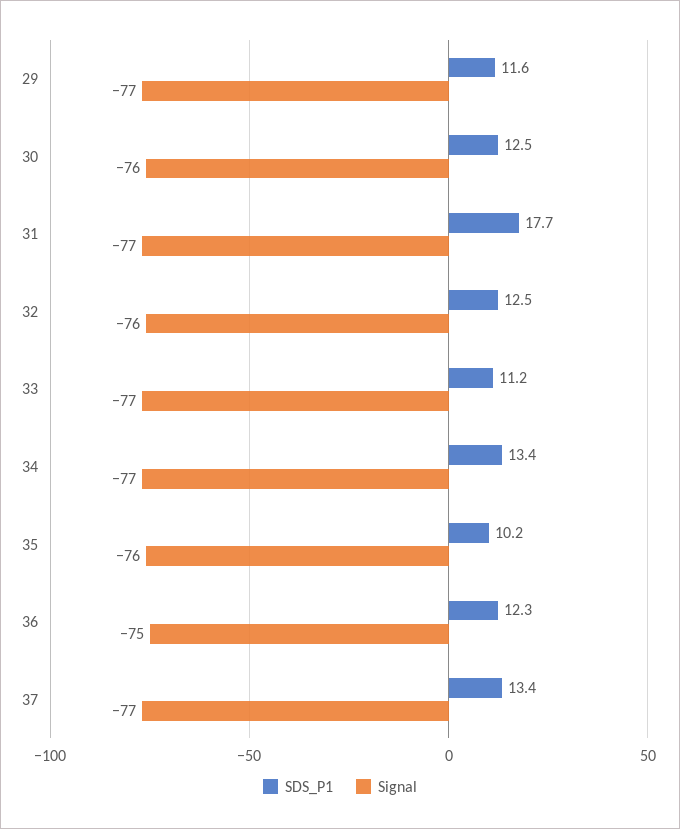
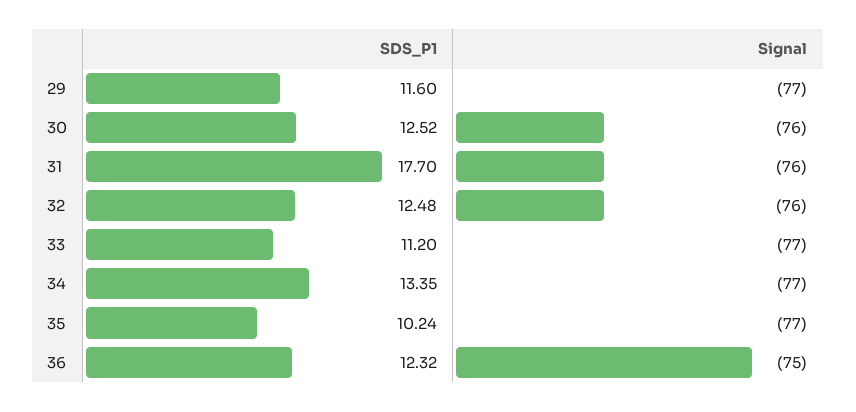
Signal, 31: -77 -> -76
Signal, 35: -76 -> -77
SDS_P1, 37: 13.4 -> none
Signal, 37: -77 -> none

